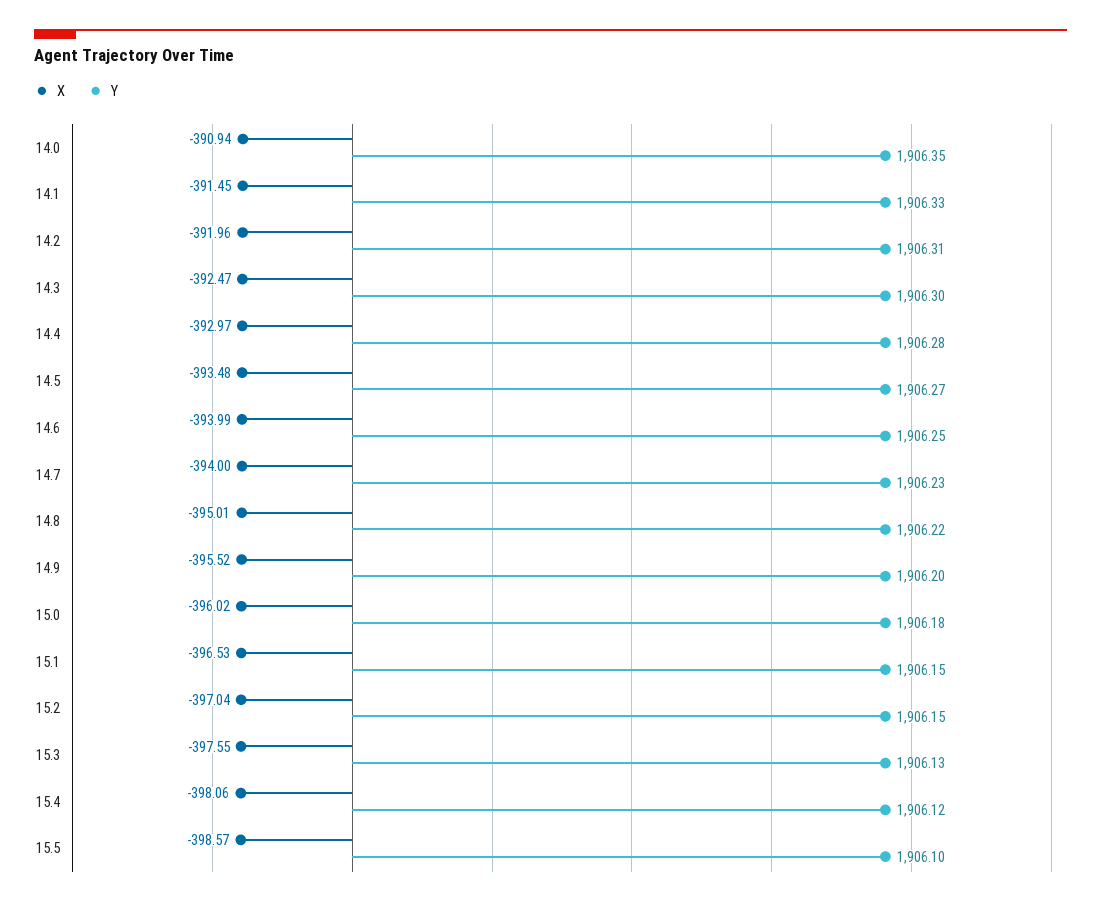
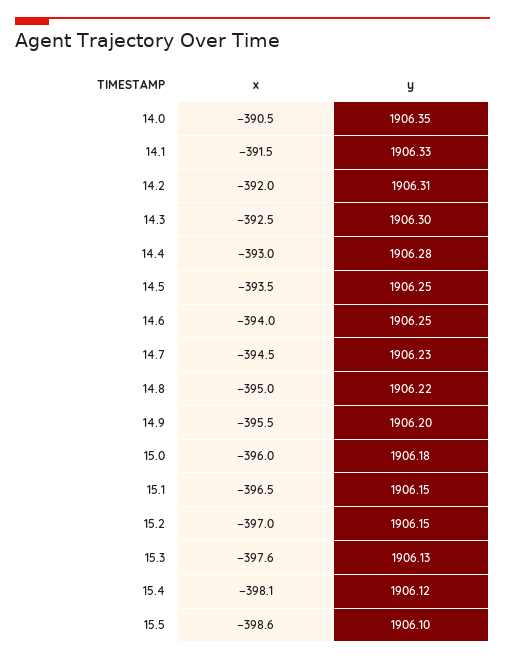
X, 14.0: -390.94 -> -390.5
Y, 14.5: 1906.27 -> 1906.25
X, 14.7: -394 -> -394.5

